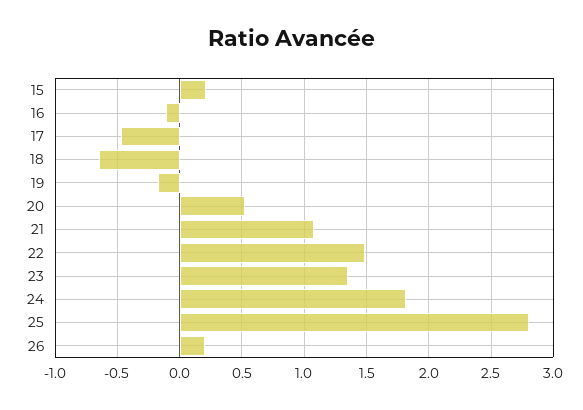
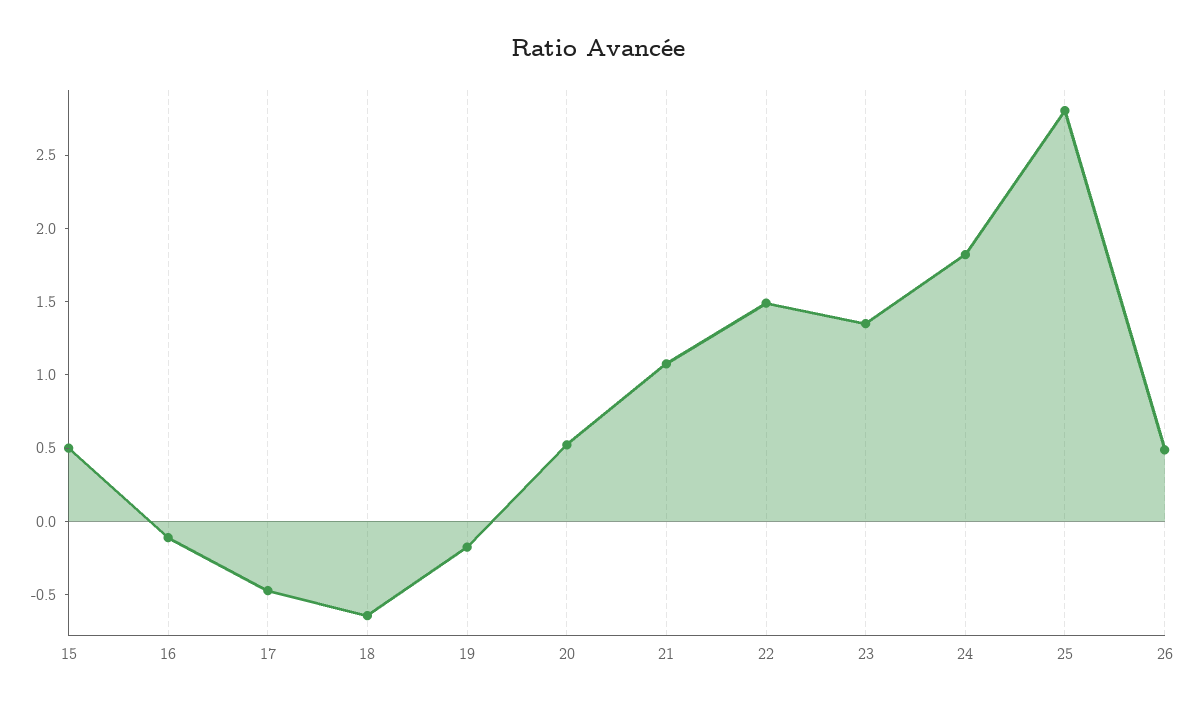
15: 0.2 -> 0.5
26: 0.2 -> 0.5

